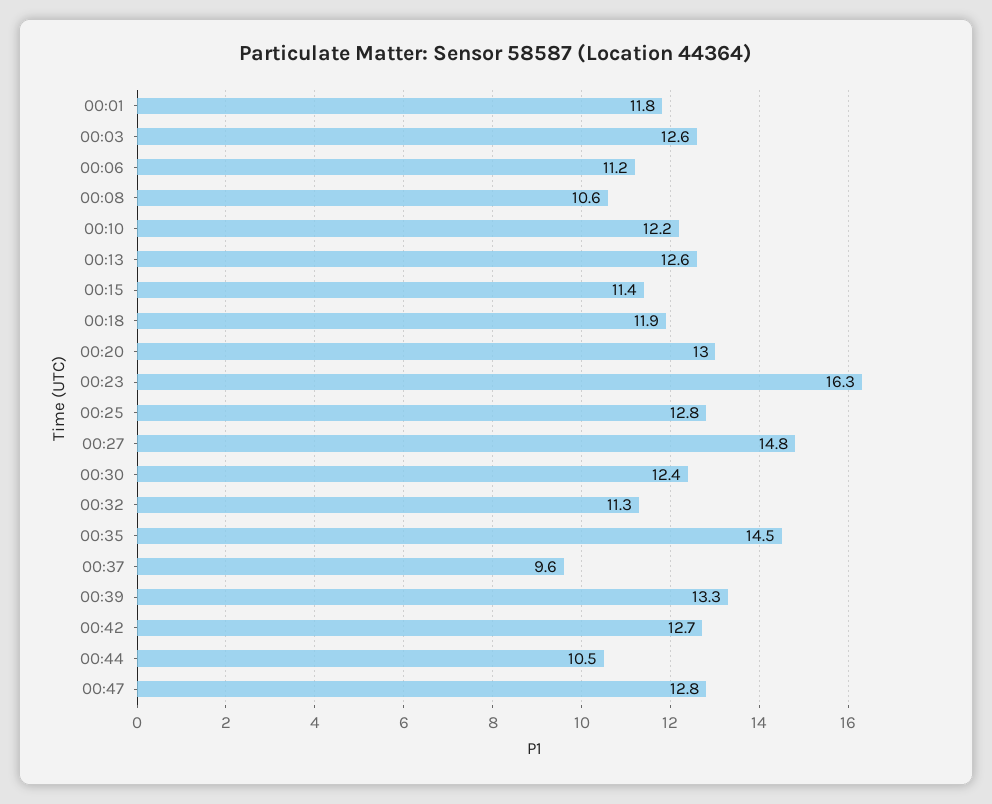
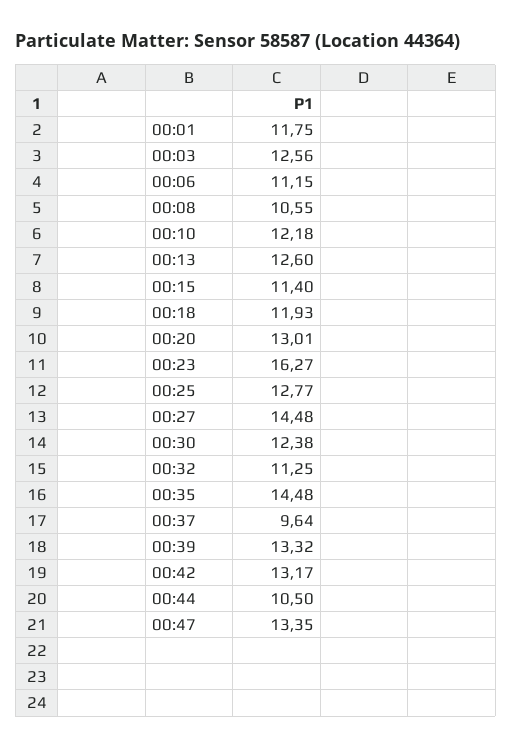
00:27: 14.8 -> 14.48
00:42: 12.7 -> 13.17
00:47: 12.8 -> 13.35

